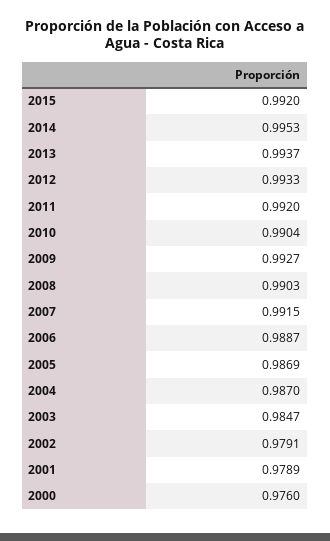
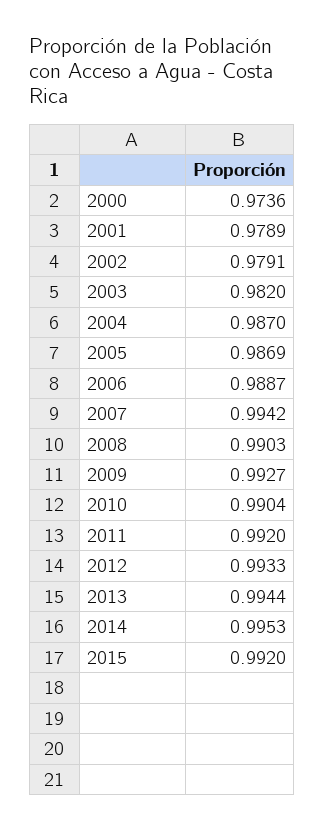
2013: 0.9937 -> 0.9944
2007: 0.9915 -> 0.9942
2003: 0.9847 -> 0.982
2000: 0.976 -> 0.9736

